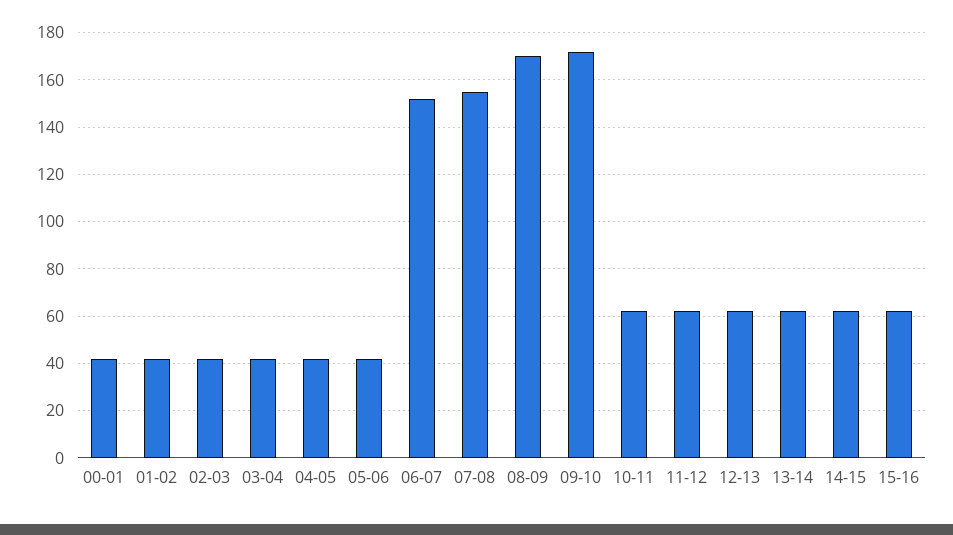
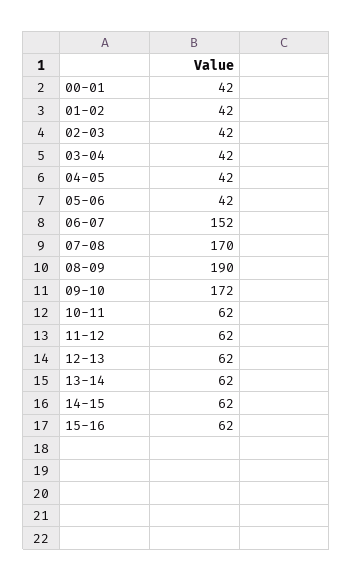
07-08: 155 -> 170
08-09: 170 -> 190

